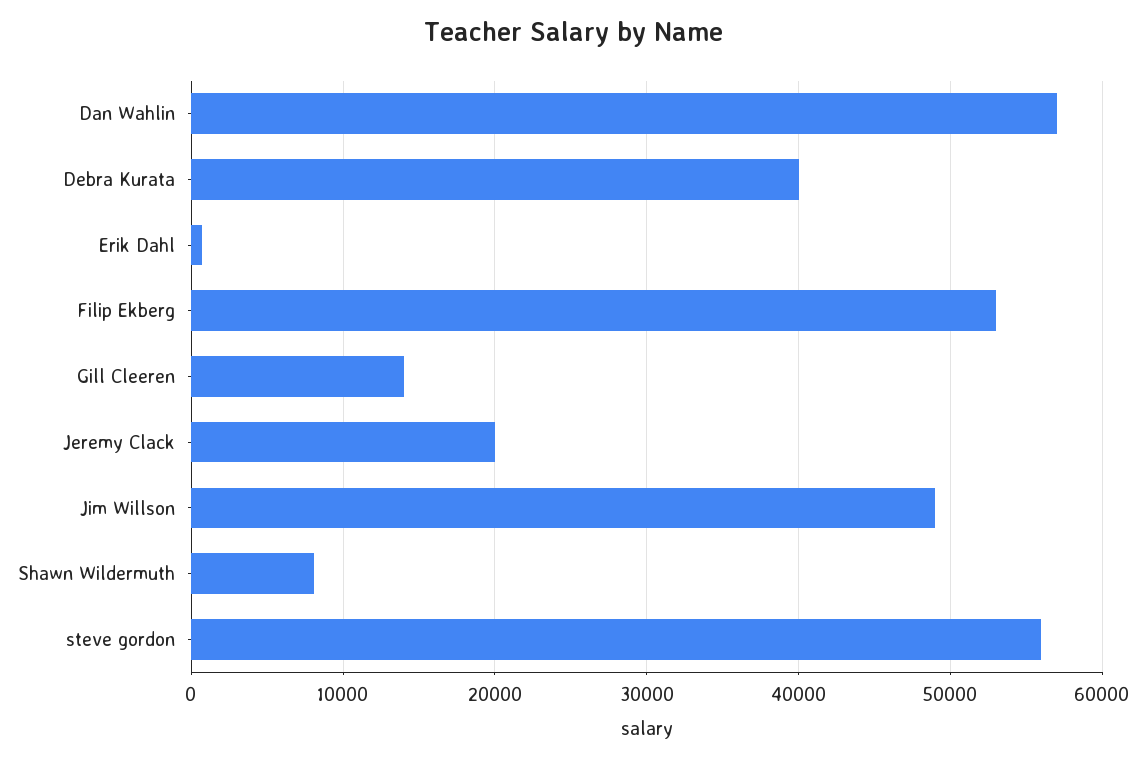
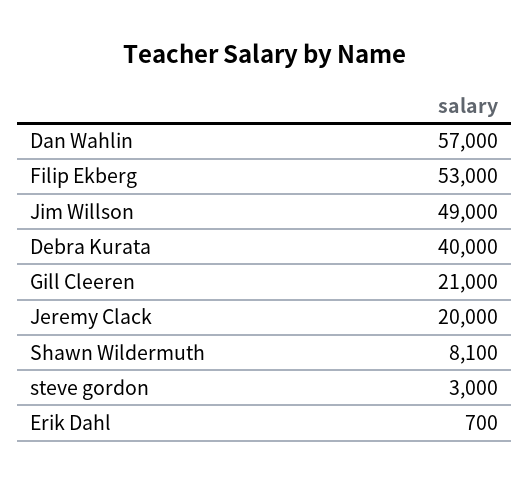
Gill Cleeren: 14000 -> 21000
steve gordon: 56000 -> 3000

